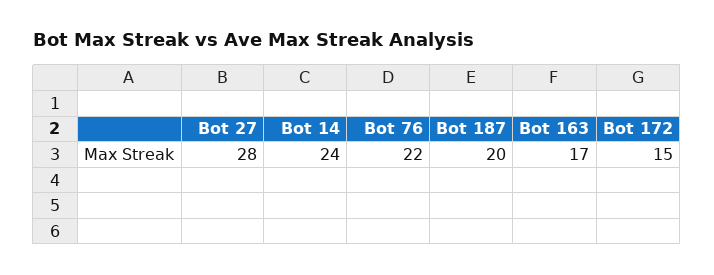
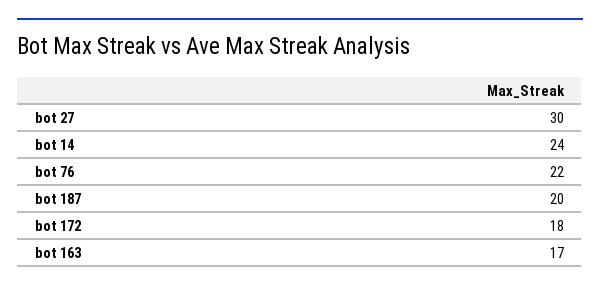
Bot 27: 28 -> 30
Bot 172: 15 -> 18

